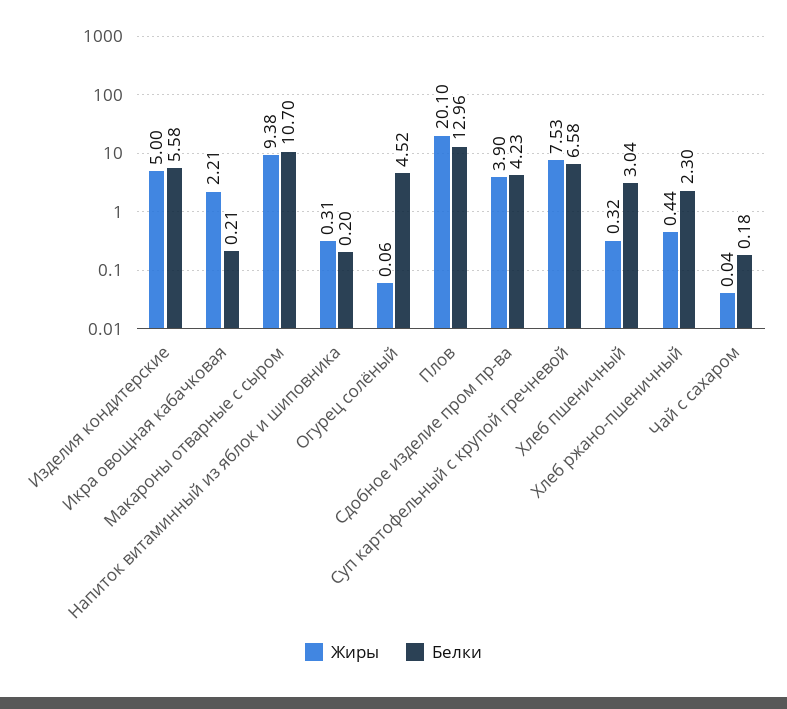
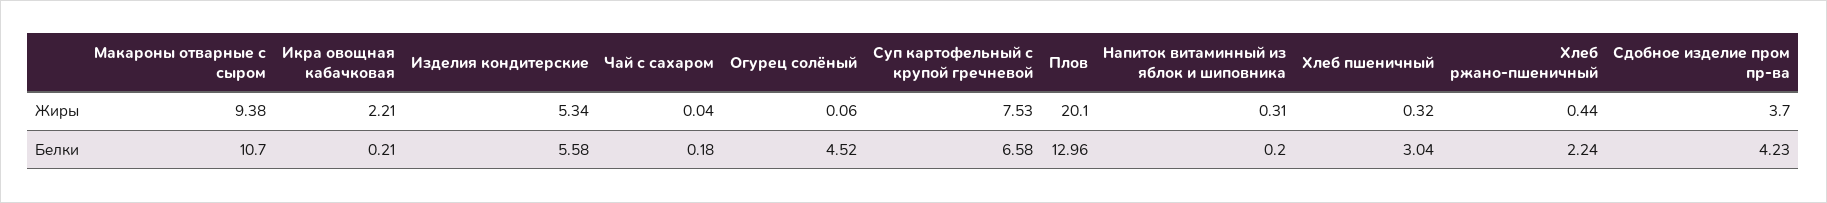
Жиры, Изделия кондитерские: 5 -> 5.34
Жиры, Сдобное изделие пром пр-ва: 3.9 -> 3.7
Белки, Хлеб ржано-пшеничный: 2.3 -> 2.24

